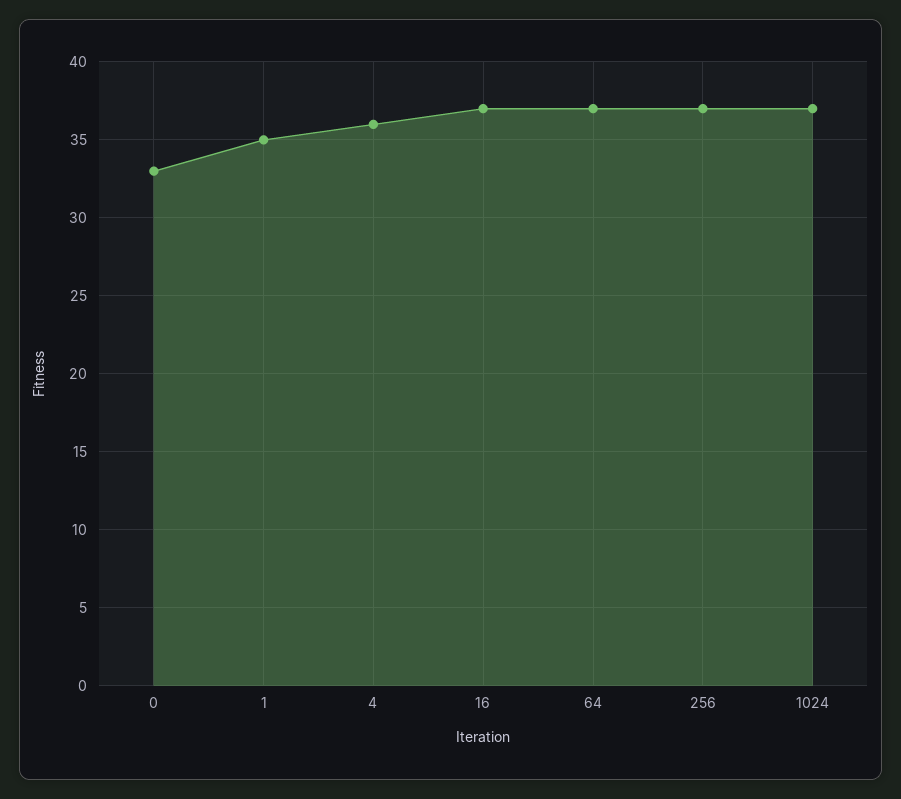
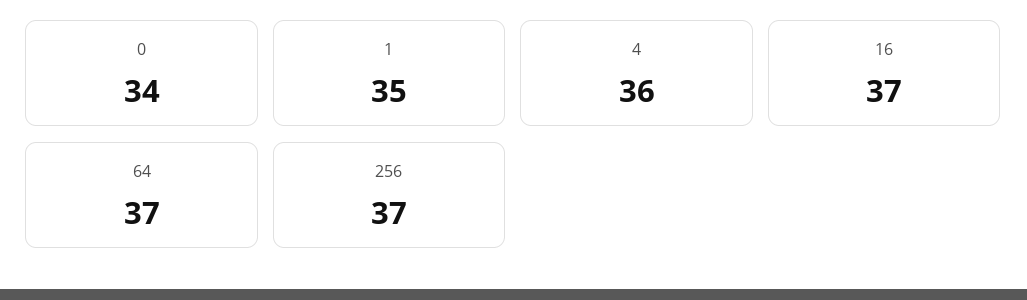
0: 33 -> 34
1024: 37 -> none

